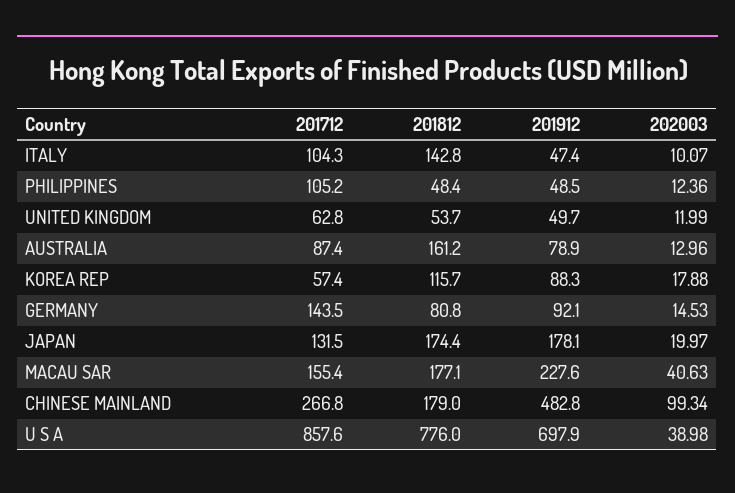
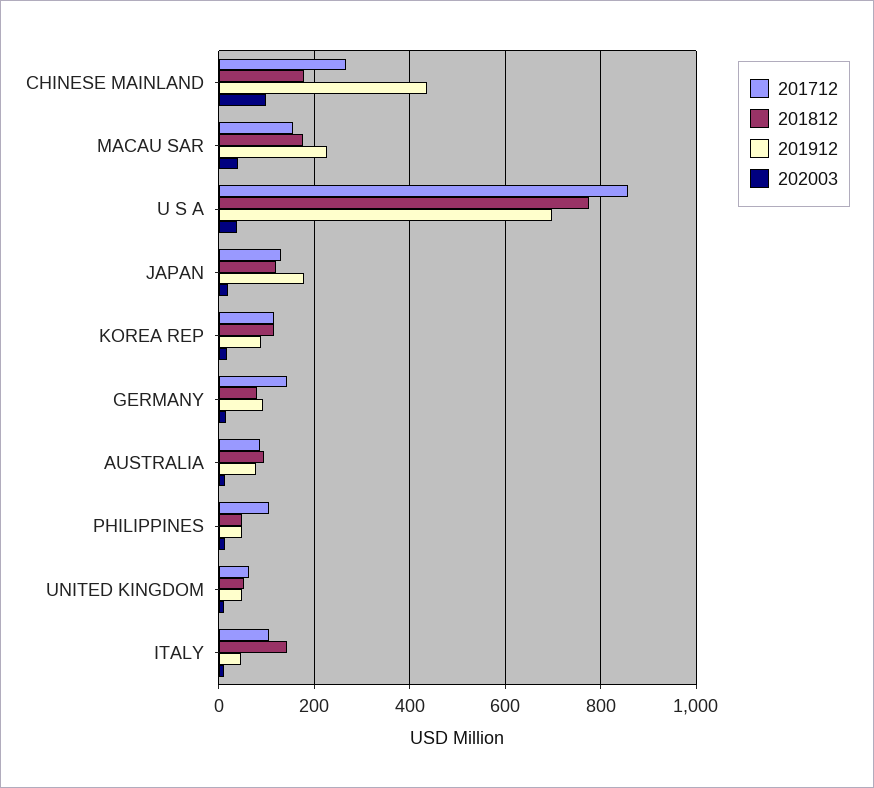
201812, AUSTRALIA: 161.2 -> 100
201712, KOREA REP: 57.4 -> 120
201812, JAPAN: 174.4 -> 120
201912, CHINESE MAINLAND: 482.8 -> 440

